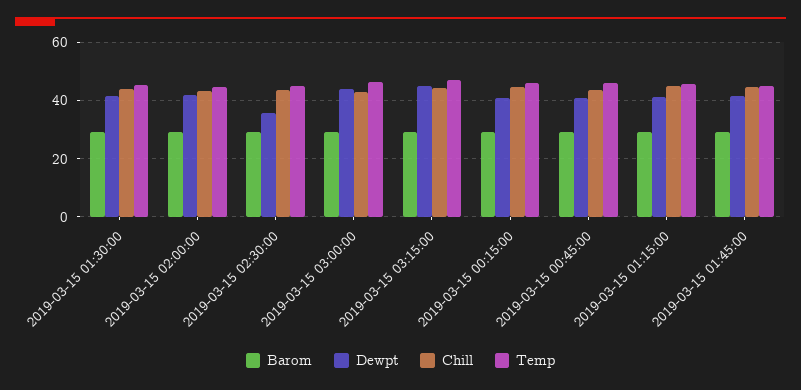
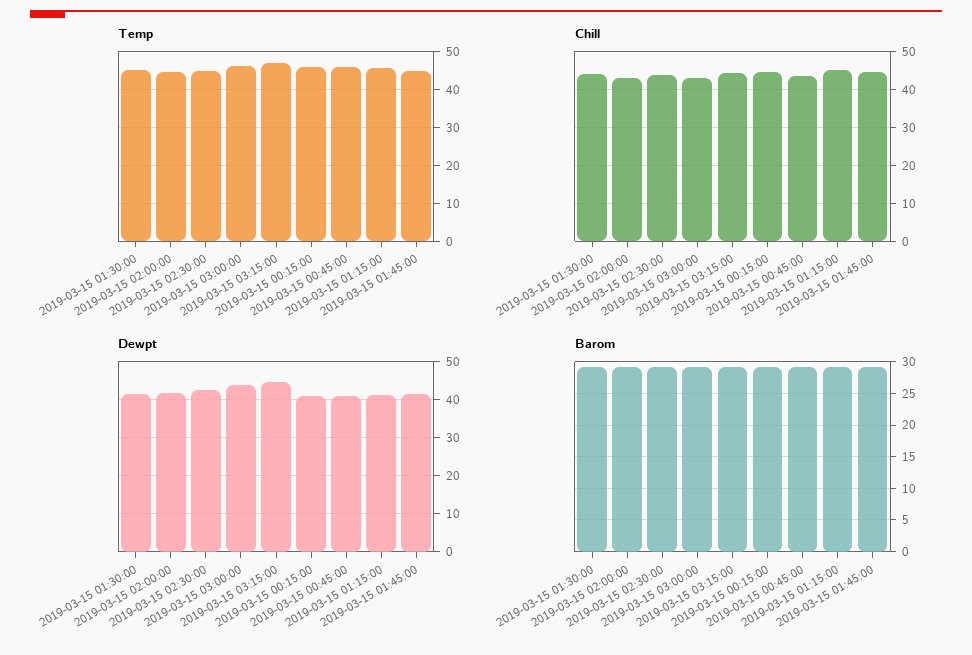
Dewpt, 2019-03-15 02:30:00: 35 -> 42

